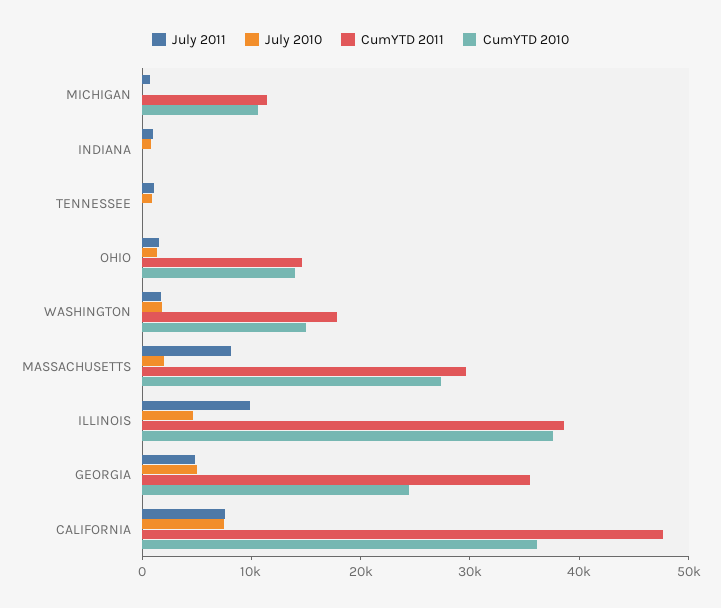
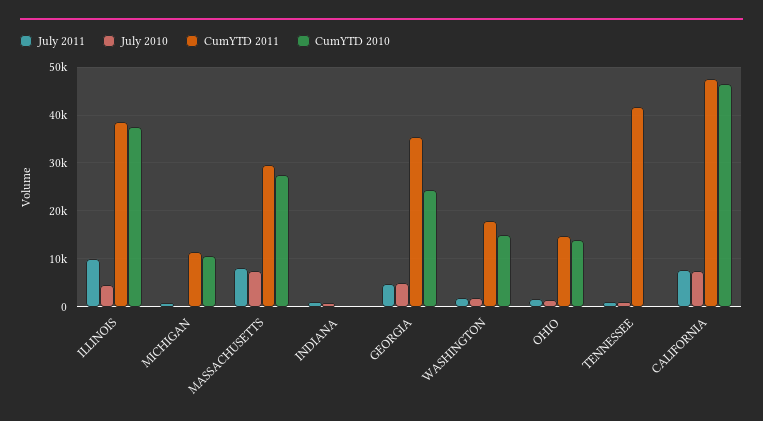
CumYTD 2011, TENNESSEE: 0 -> 42000
July 2010, MASSACHUSETTS: 2000 -> 8000
CumYTD 2010, CALIFORNIA: 36000 -> 46000

